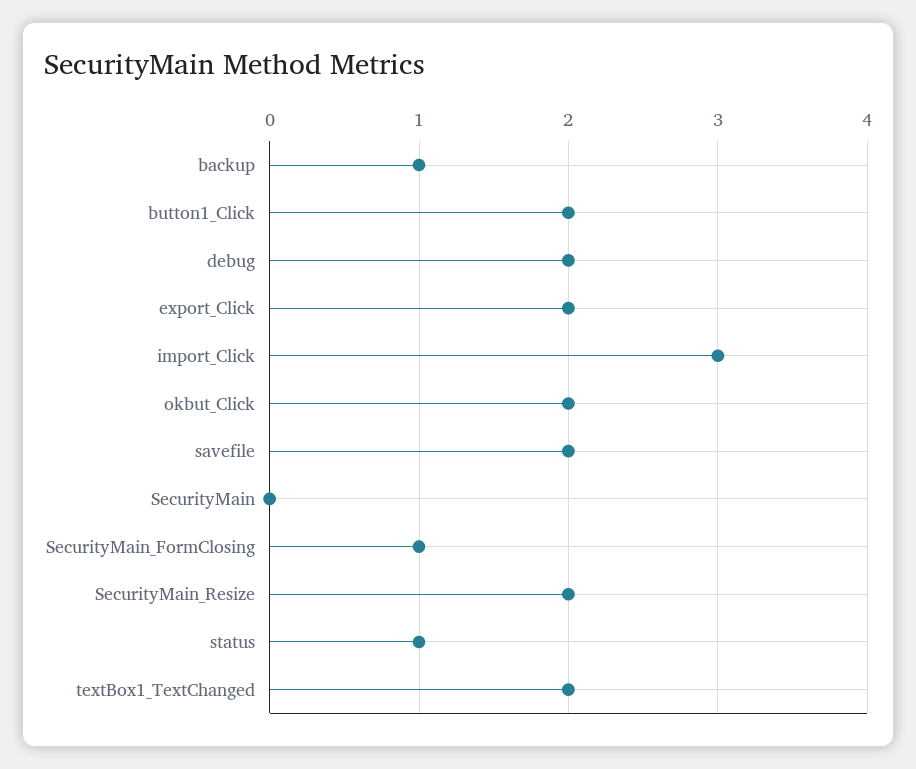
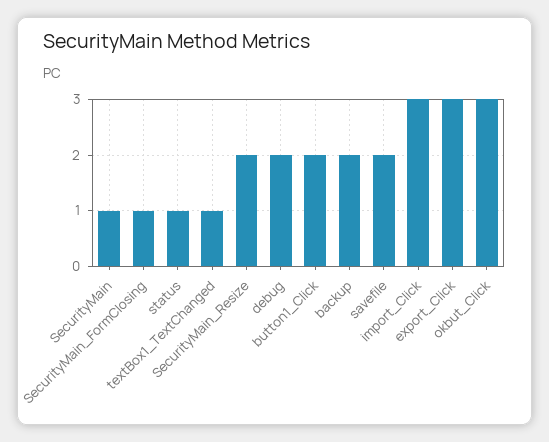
backup: 1 -> 2
export_Click: 2 -> 3
okbut_Click: 2 -> 3
SecurityMain: 0 -> 1
textBox1_TextChanged: 2 -> 1

